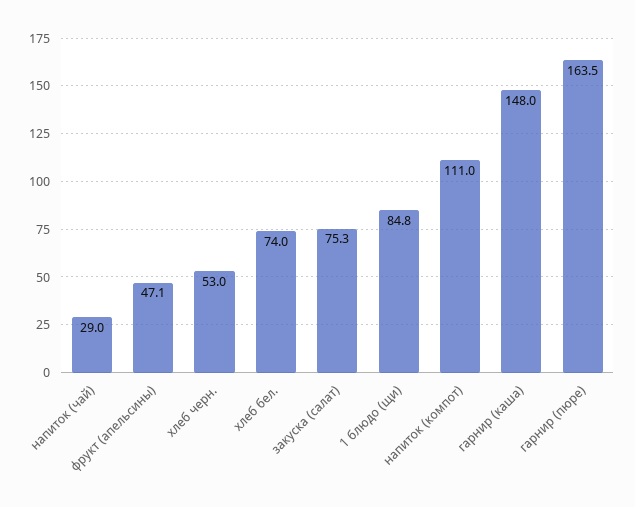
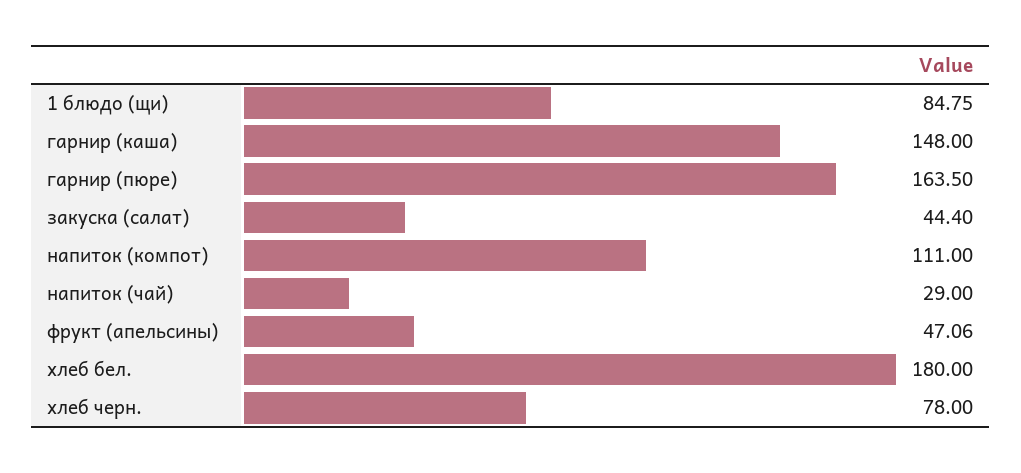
хлеб черн.: 53 -> 78
хлеб бел.: 74 -> 180
закуска (салат): 75.3 -> 44.4

